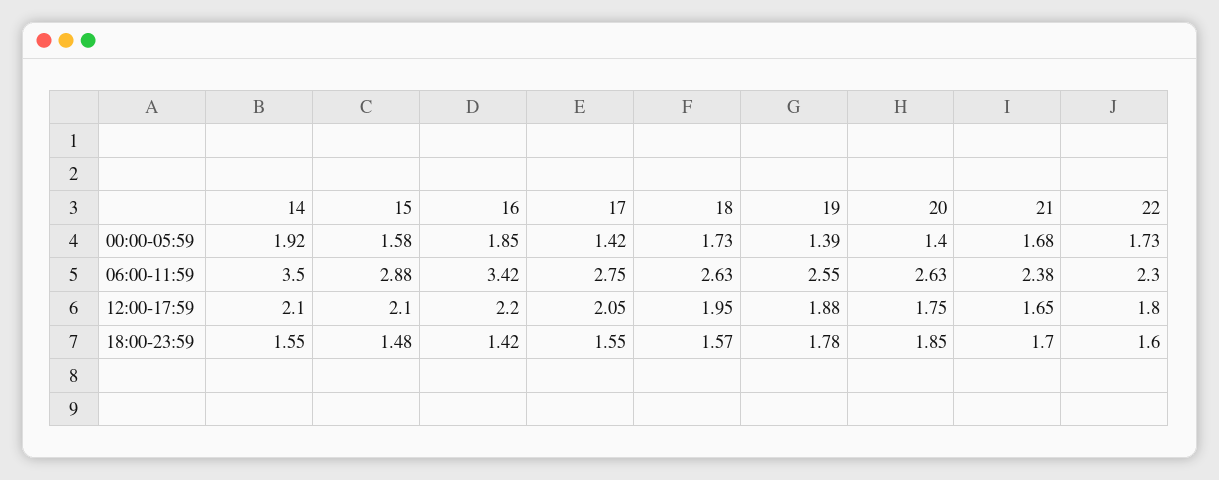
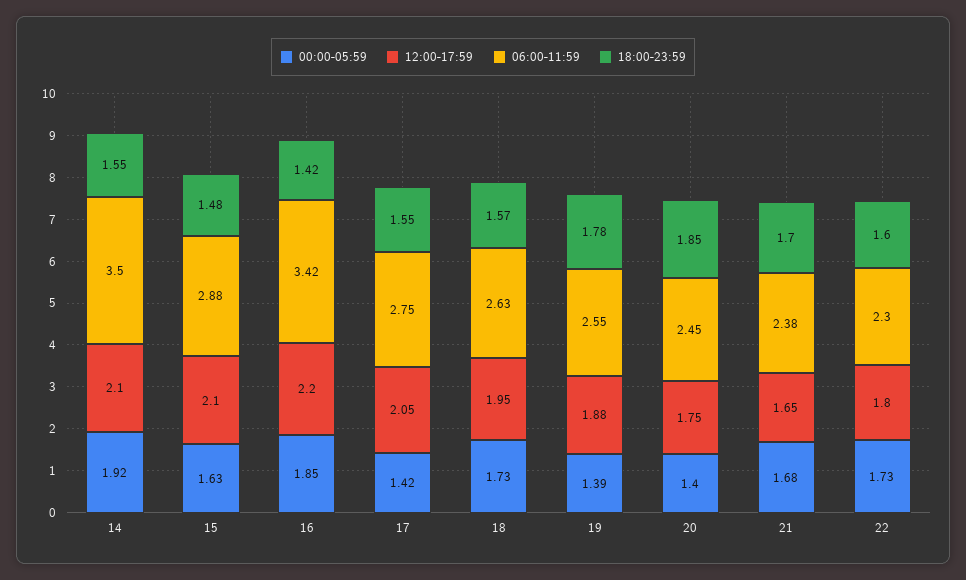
00:00-05:59, 15: 1.58 -> 1.63
06:00-11:59, 20: 2.63 -> 2.45

